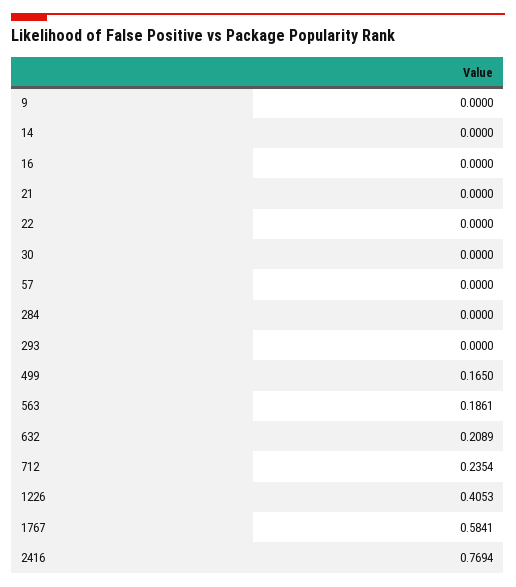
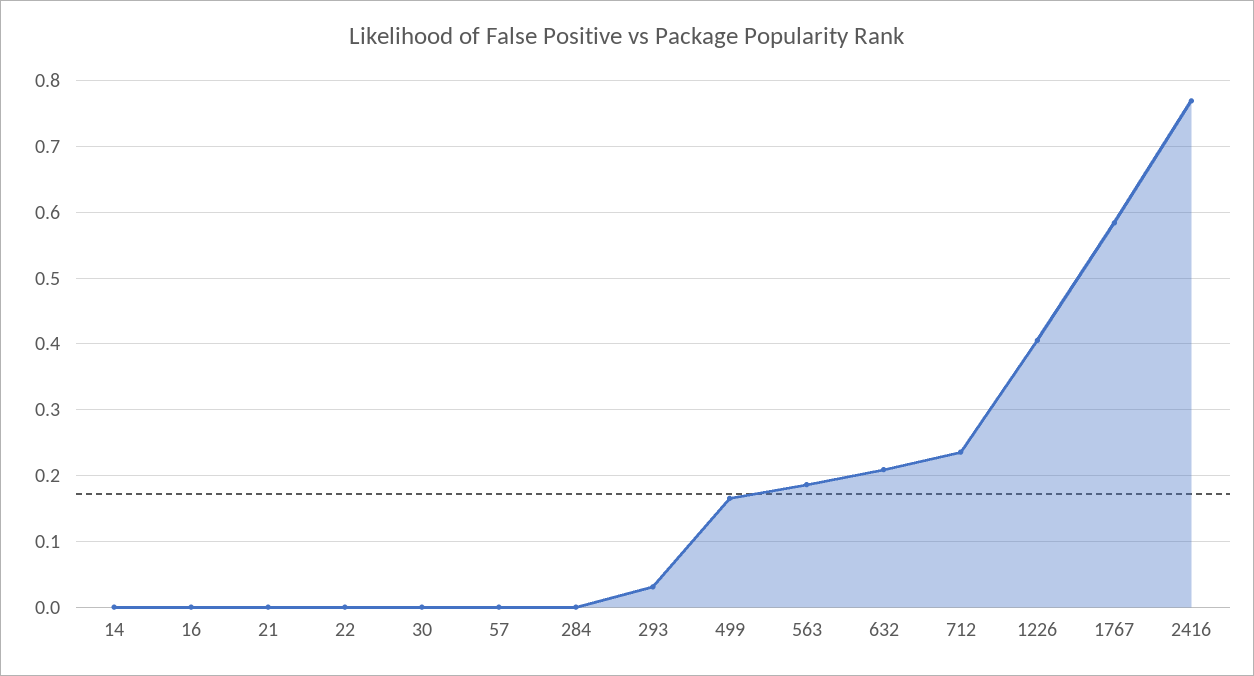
9: 0 -> none
293: 0 -> 0.03

